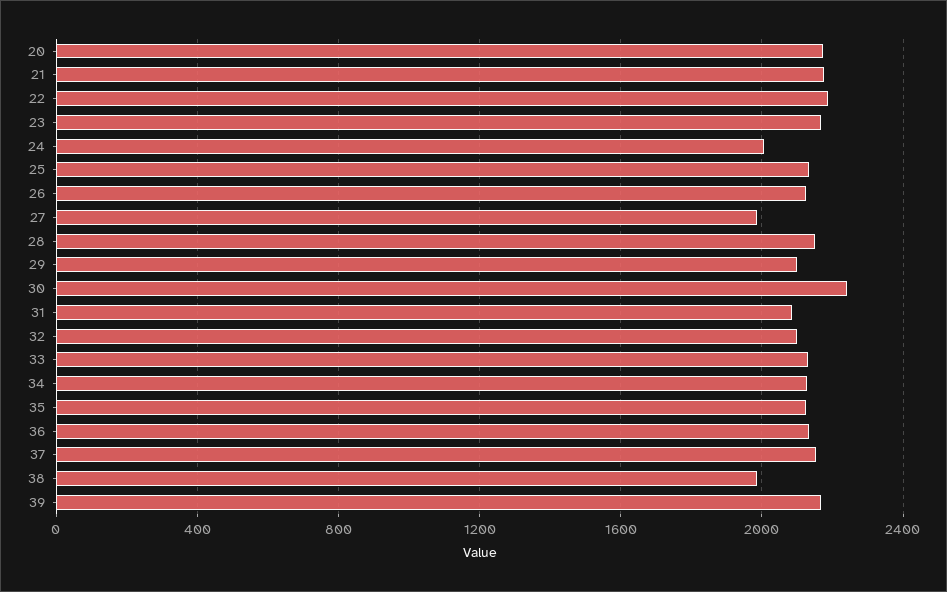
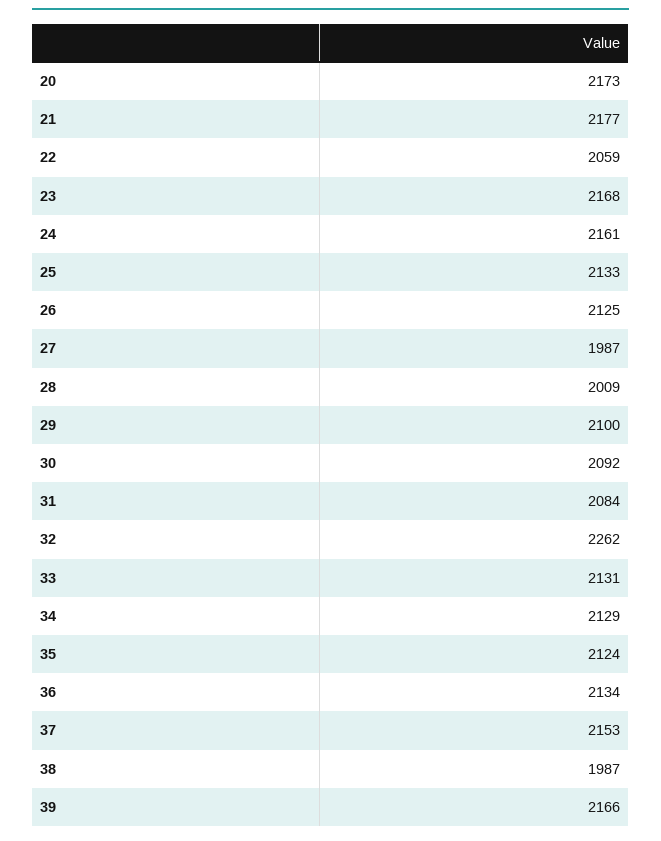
22: 2200 -> 2059
24: 2000 -> 2161
28: 2150 -> 2009
30: 2250 -> 2092
32: 2100 -> 2262

